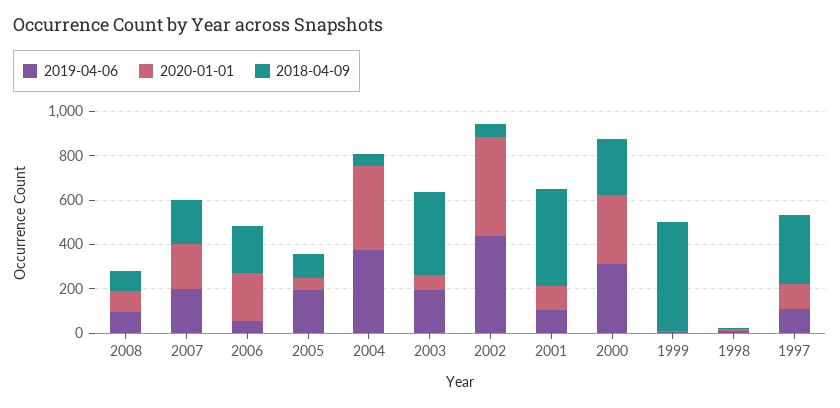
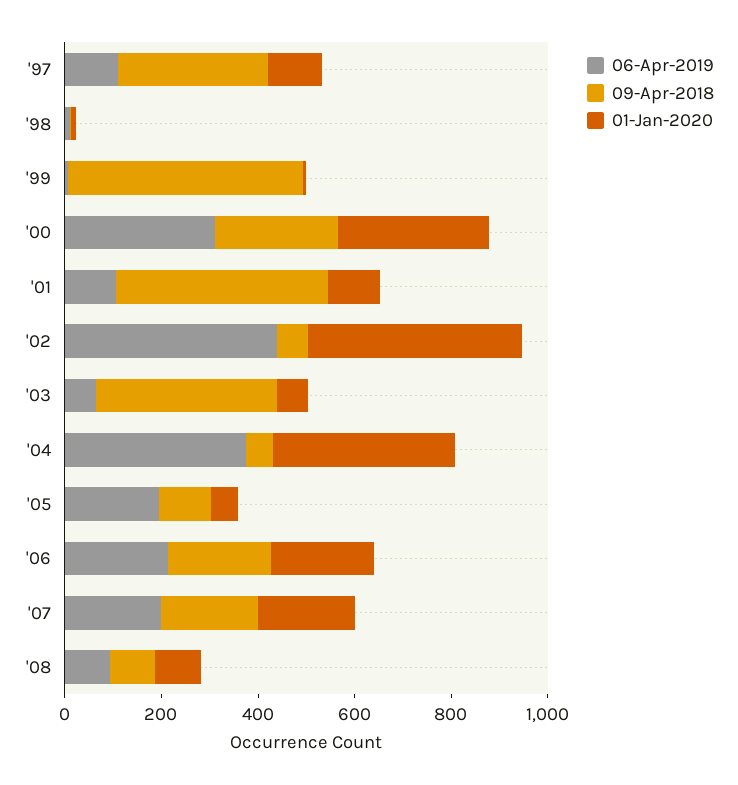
2019-04-06, 2006: 50 -> 200
2019-04-06, 2003: 200 -> 50

